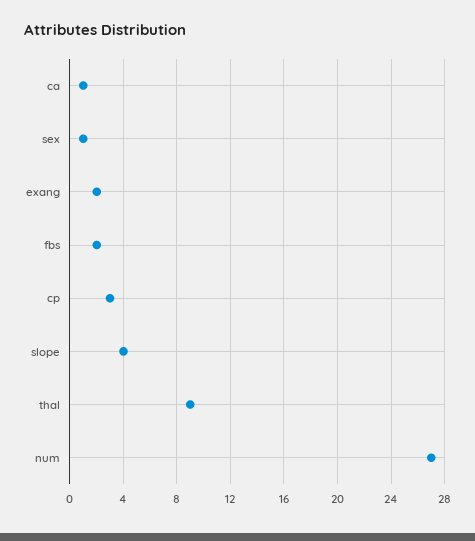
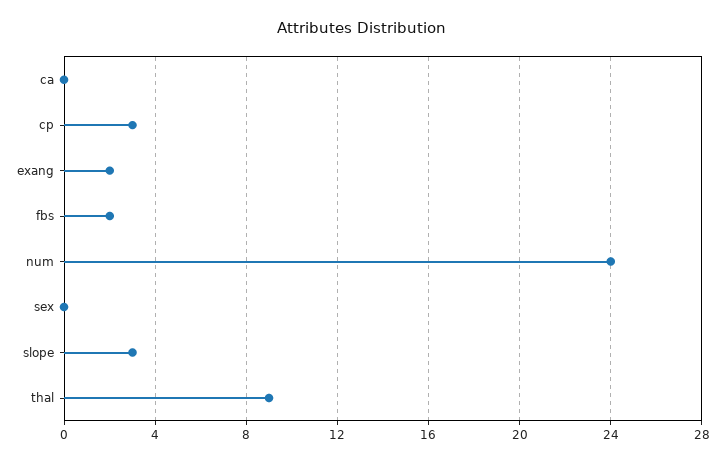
ca: 1 -> 0
sex: 1 -> 0
slope: 4 -> 3
num: 27 -> 24

